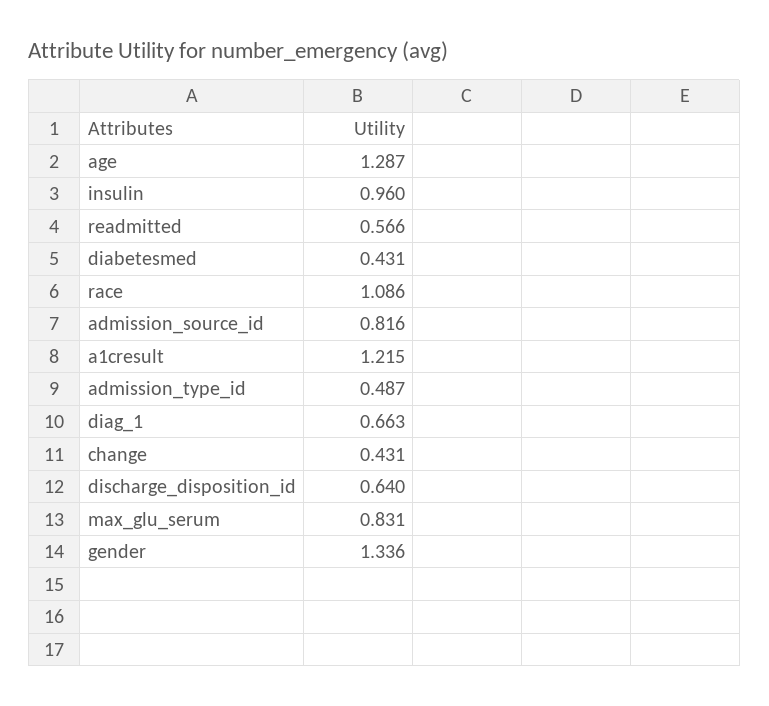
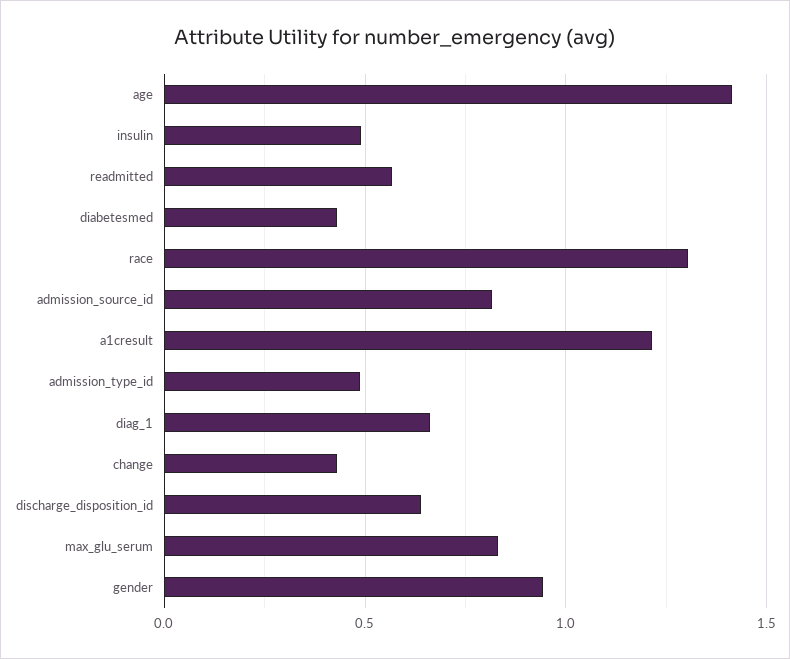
age: 1.287 -> 1.4
insulin: 0.96 -> 0.5
race: 1.086 -> 1.3
gender: 1.336 -> 0.95

